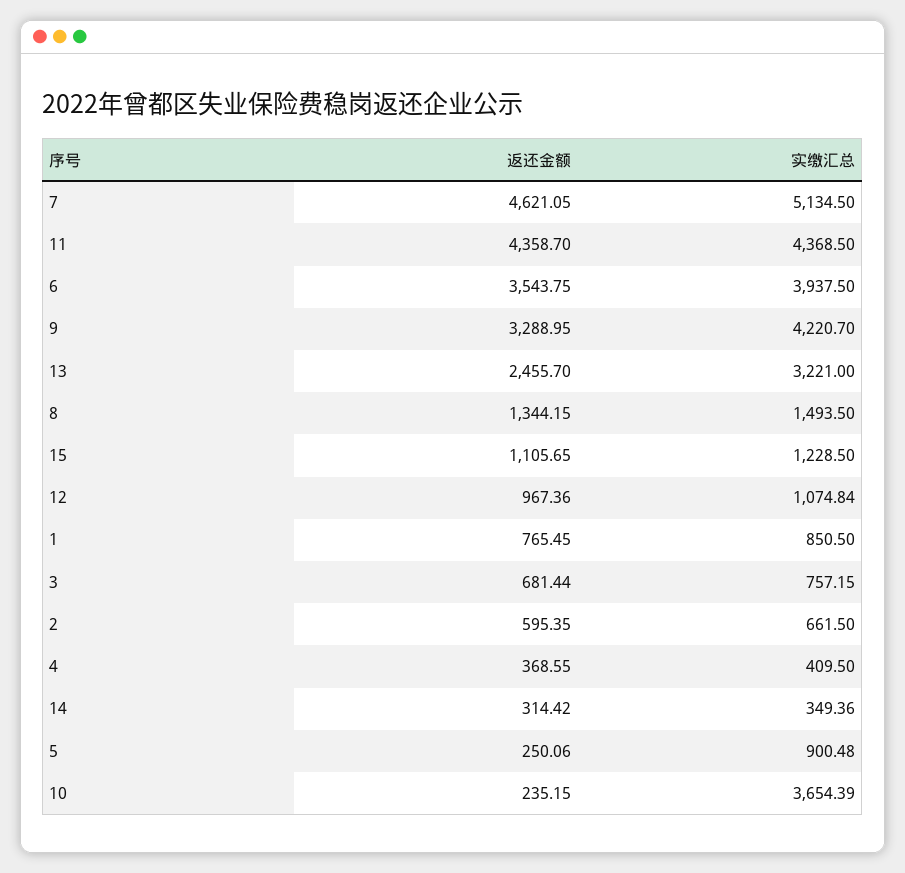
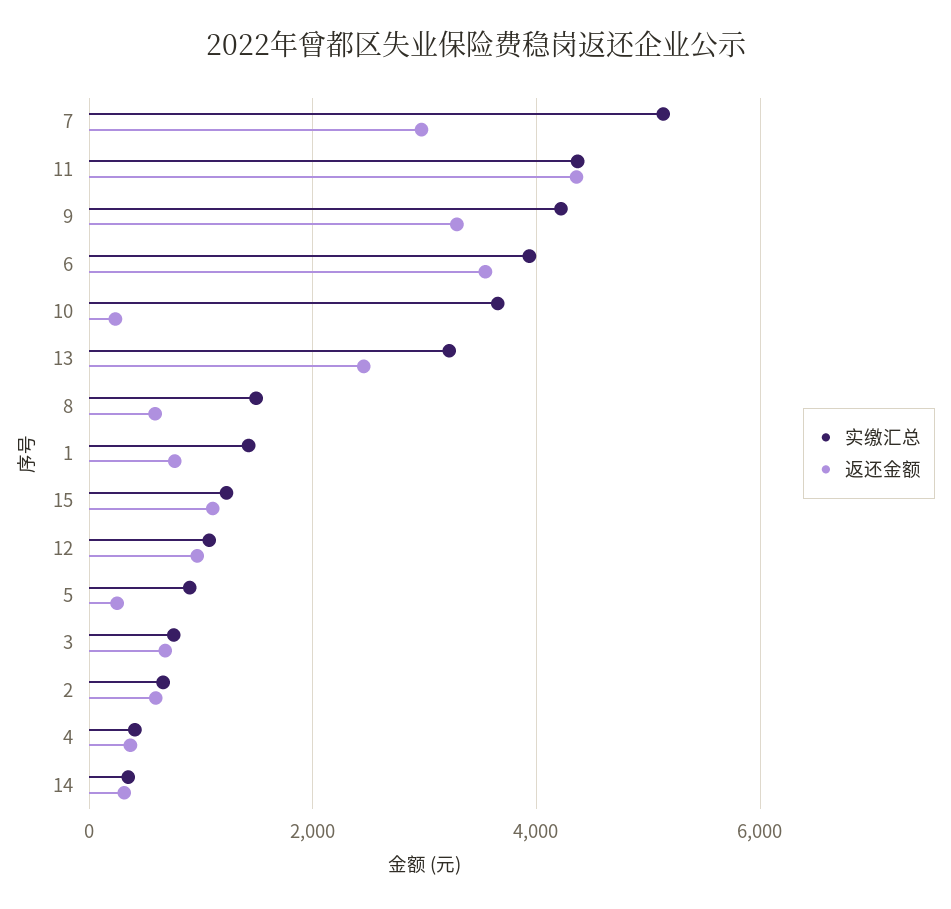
返还金额, 7: 4621.05 -> 3000
返还金额, 8: 1344.15 -> 600
实缴汇总, 1: 850.5 -> 1400

